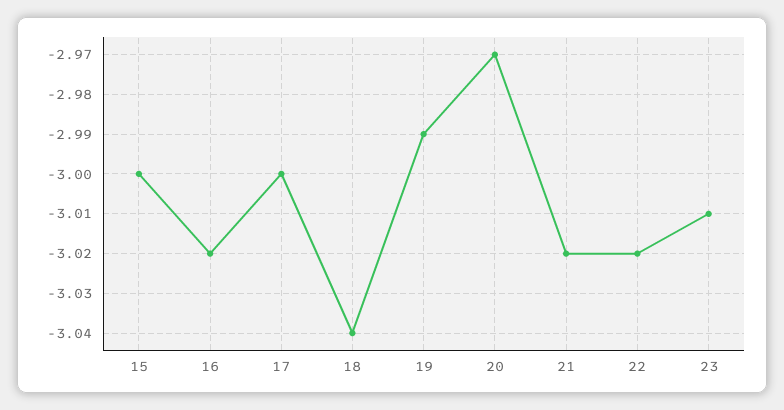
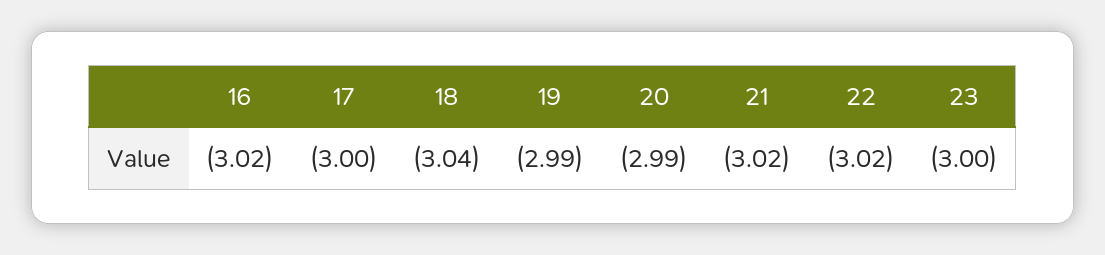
15: -3 -> none
20: -2.97 -> -2.99
23: -3.01 -> -3

